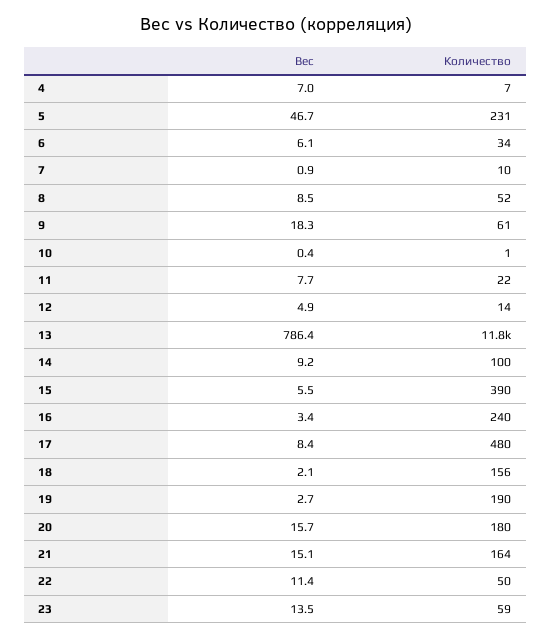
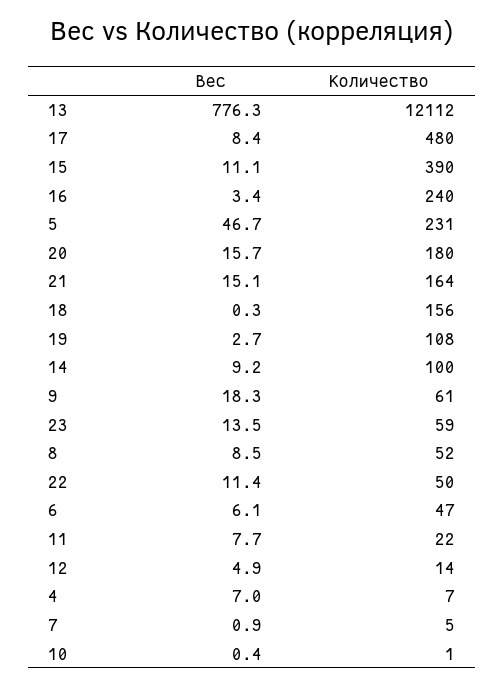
Количество, 6: 34 -> 47
Количество, 7: 10 -> 5
Вес, 13: 786.4 -> 776.3
Количество, 13: 11800 -> 12112
Вес, 15: 5.5 -> 11.1
Вес, 18: 2.1 -> 0.3
Количество, 19: 190 -> 108

